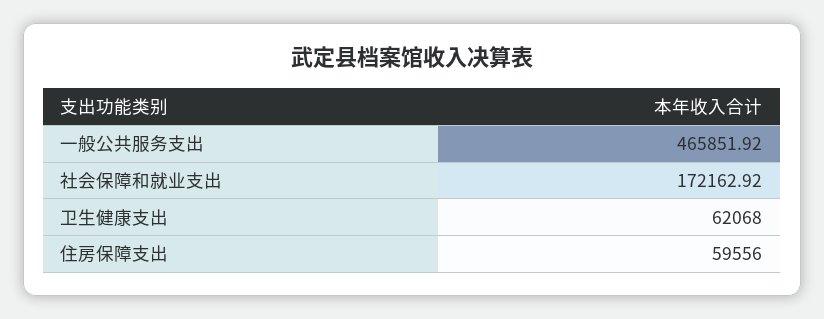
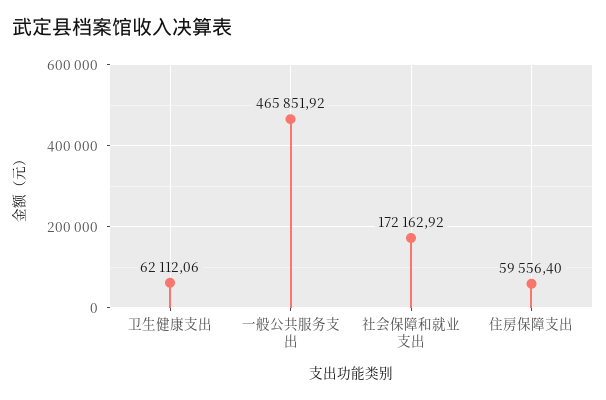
卫生健康支出: 62068 -> 62112.06
住房保障支出: 59556 -> 59556.4

